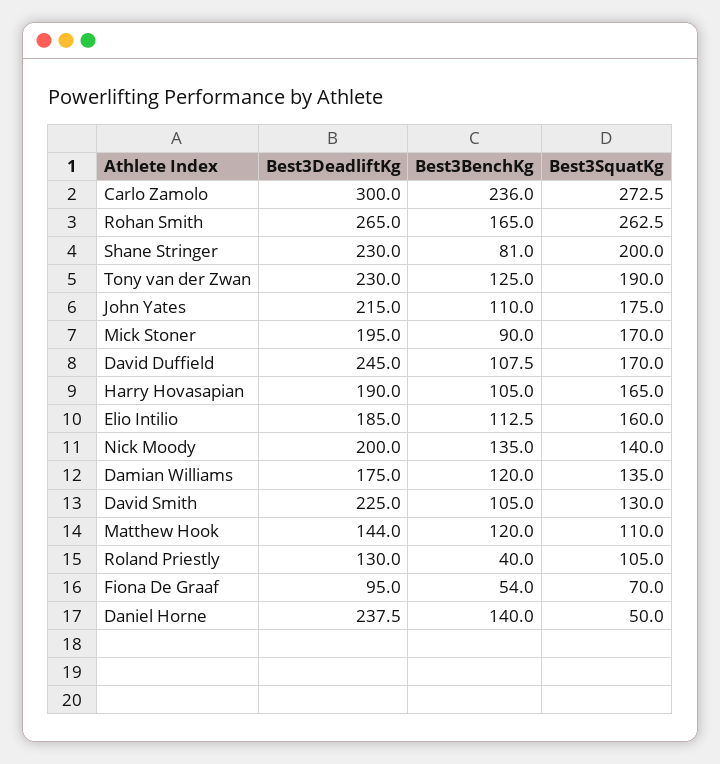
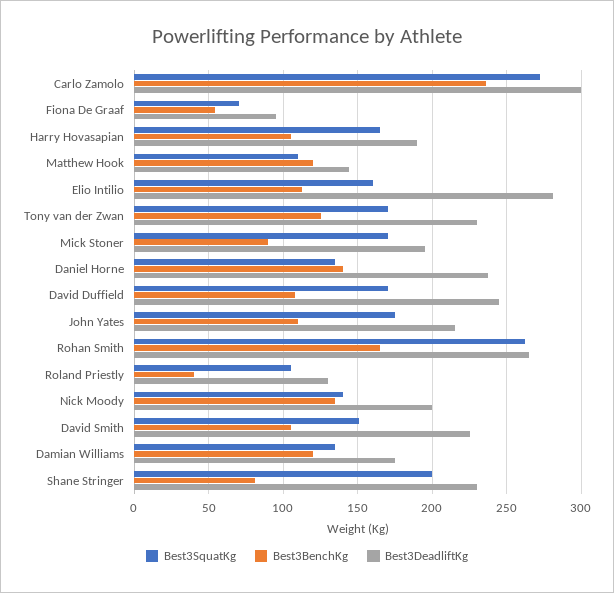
Best3SquatKg, Tony van der Zwan: 190 -> 170
Best3DeadliftKg, Elio Intilio: 185 -> 280
Best3SquatKg, David Smith: 130 -> 150
Best3SquatKg, Daniel Horne: 50 -> 135

